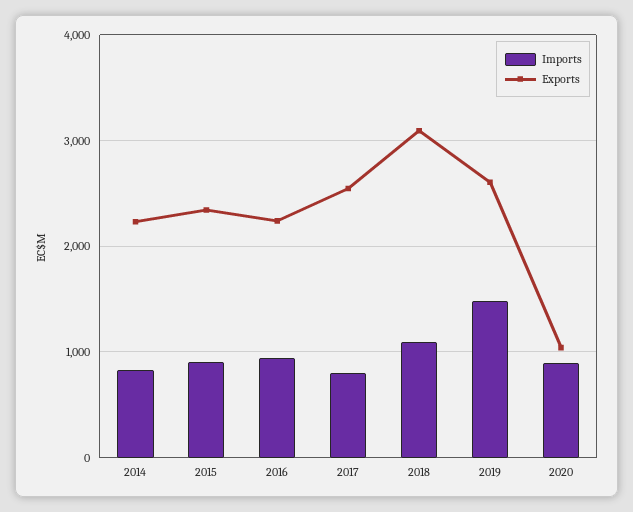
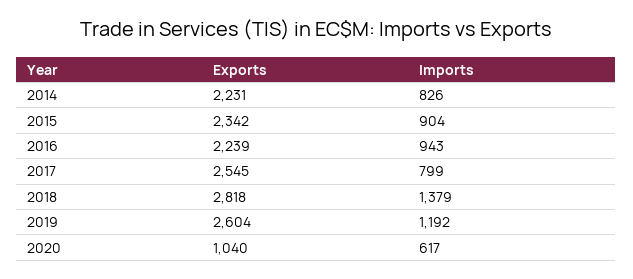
Imports, 2018: 1100 -> 1379
Exports, 2018: 3100 -> 2818
Imports, 2019: 1500 -> 1192
Imports, 2020: 900 -> 617

